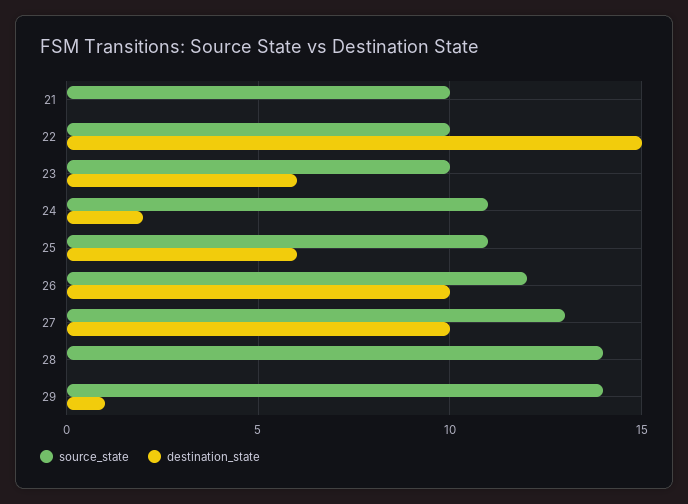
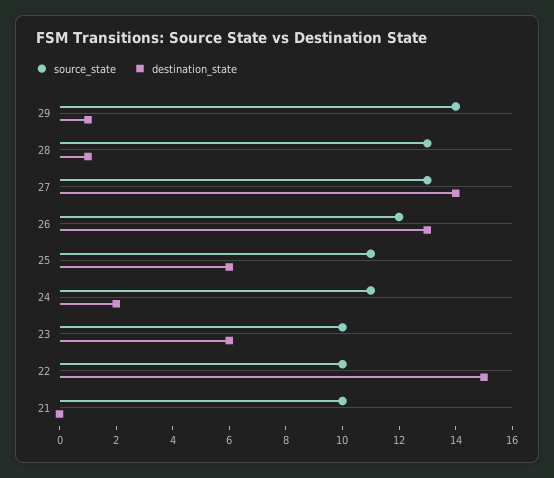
destination_state, 26: 10 -> 13
destination_state, 27: 10 -> 14
source_state, 28: 14 -> 13
destination_state, 28: 0 -> 1

